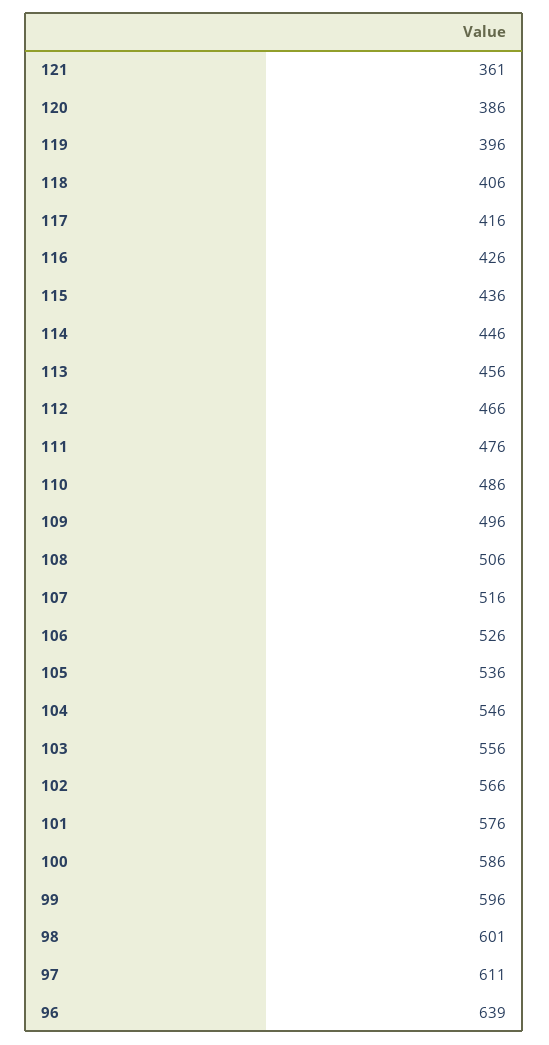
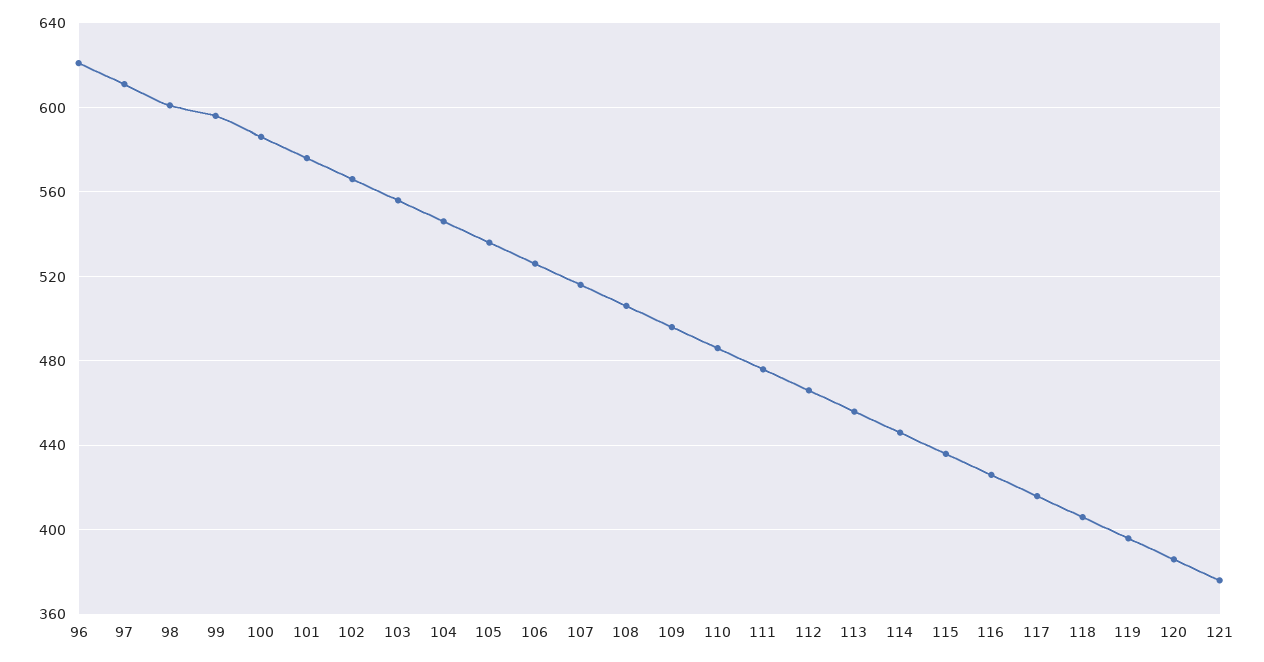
121: 361 -> 375
96: 639 -> 620

